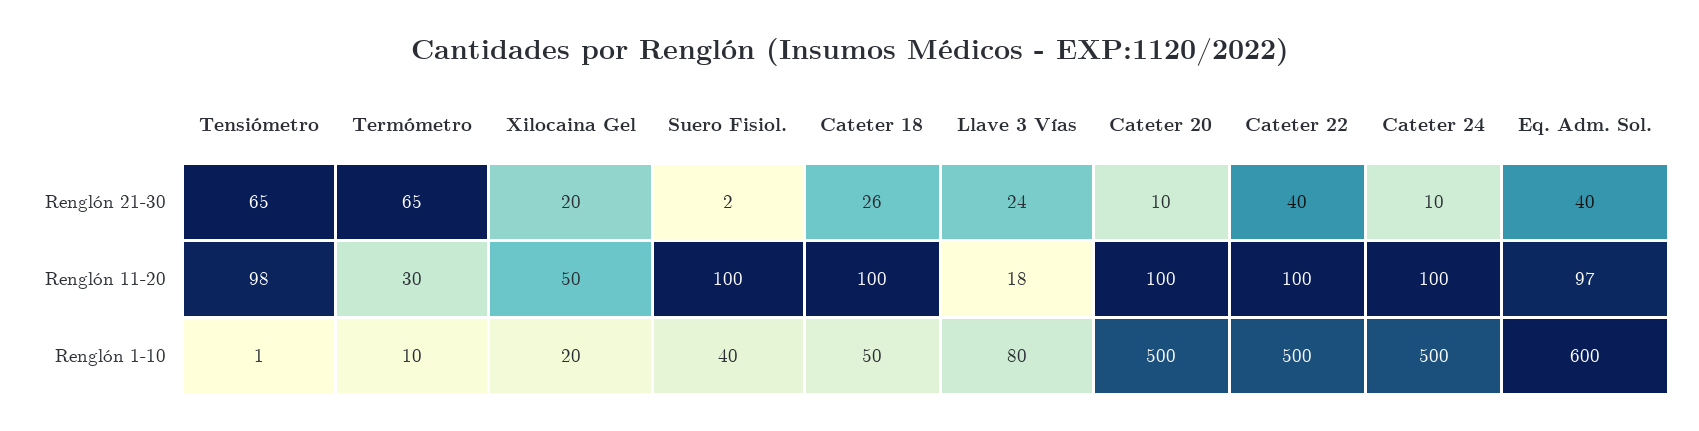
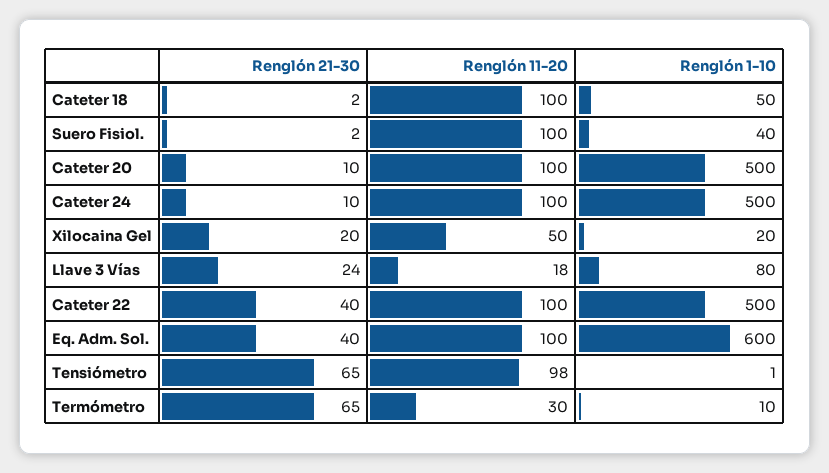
Cateter 18, Renglón 21-30: 26 -> 2
Eq. Adm. Sol., Renglón 11-20: 97 -> 100

